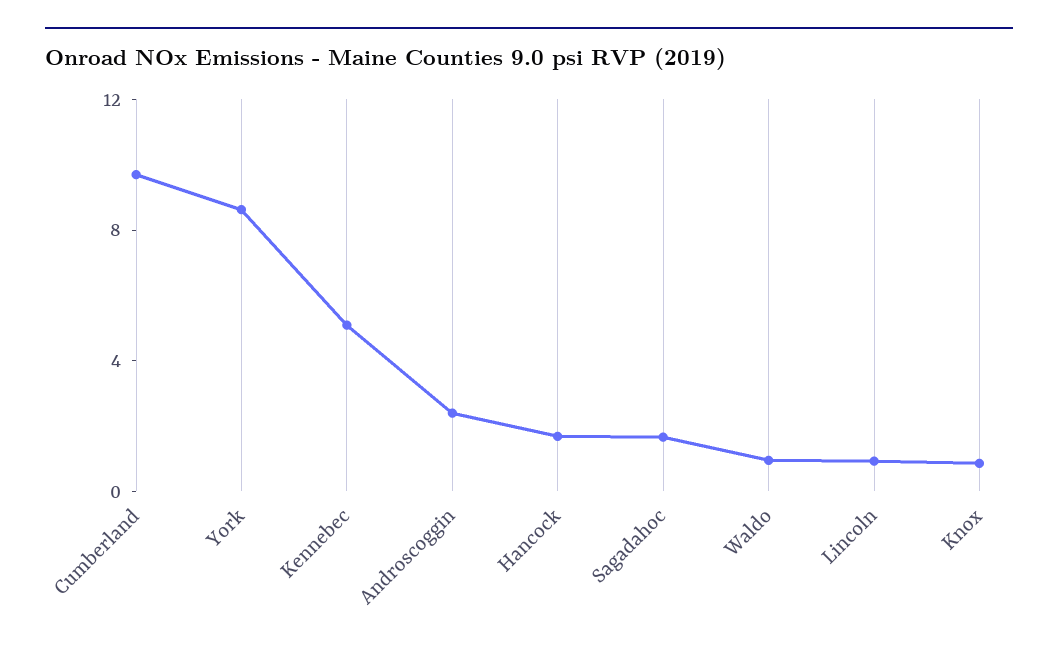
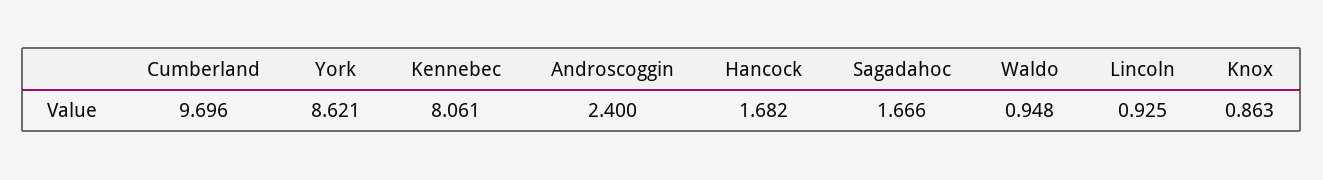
Kennebec: 5 -> 8.061

